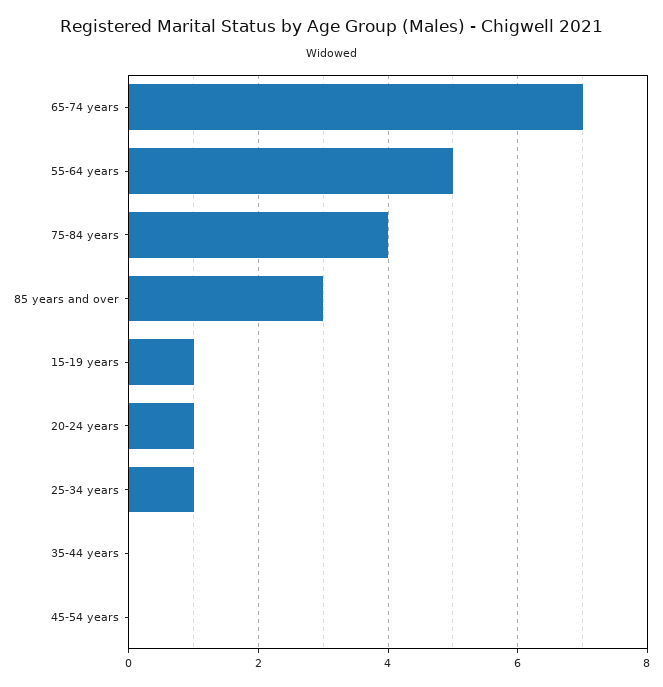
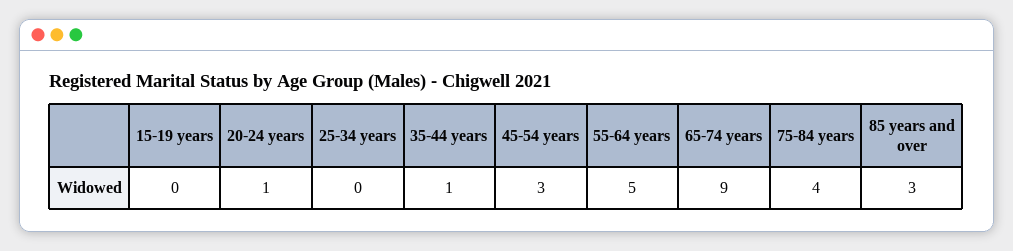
65-74 years: 7 -> 9
15-19 years: 1 -> 0
25-34 years: 1 -> 0
35-44 years: 0 -> 1
45-54 years: 0 -> 3

